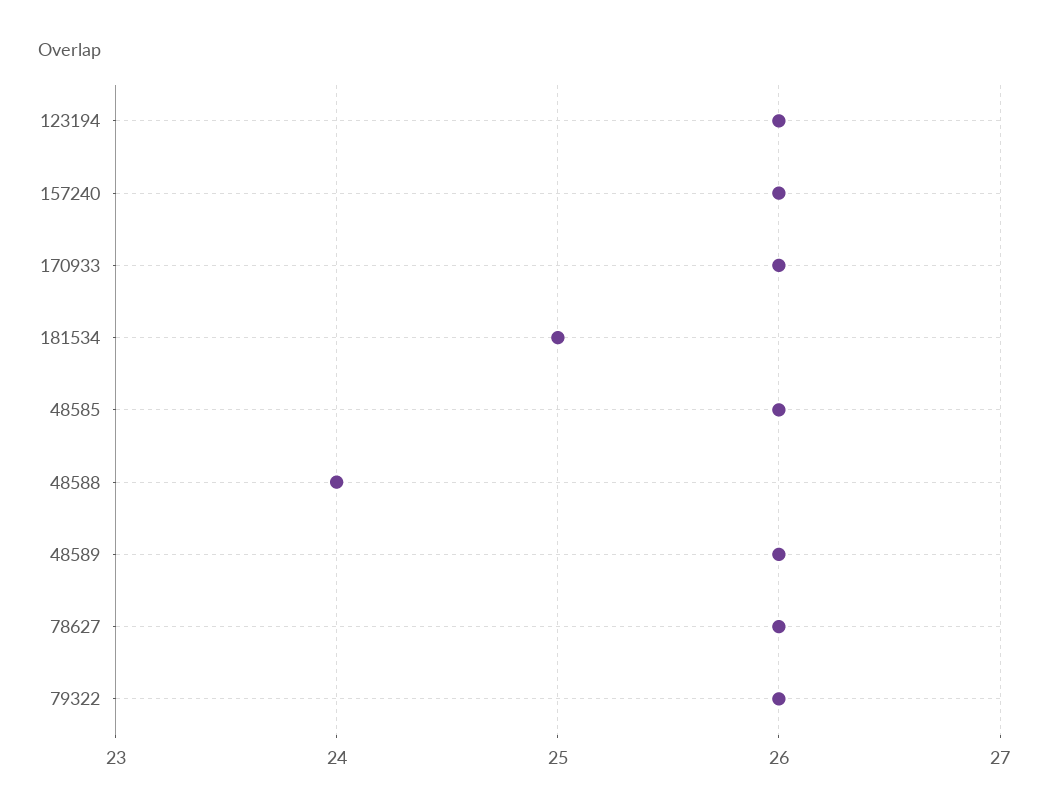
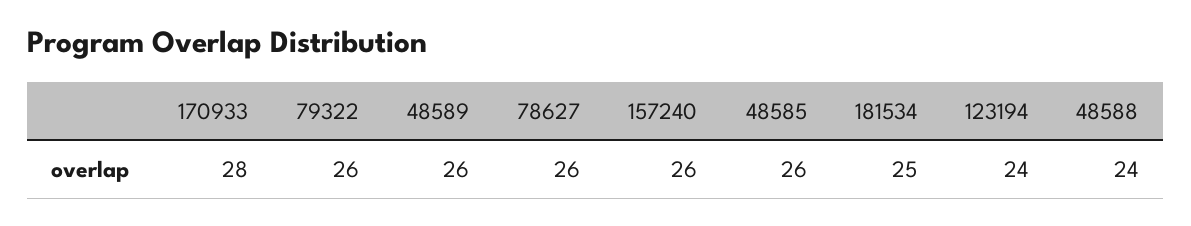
123194: 26 -> 24
170933: 26 -> 28

